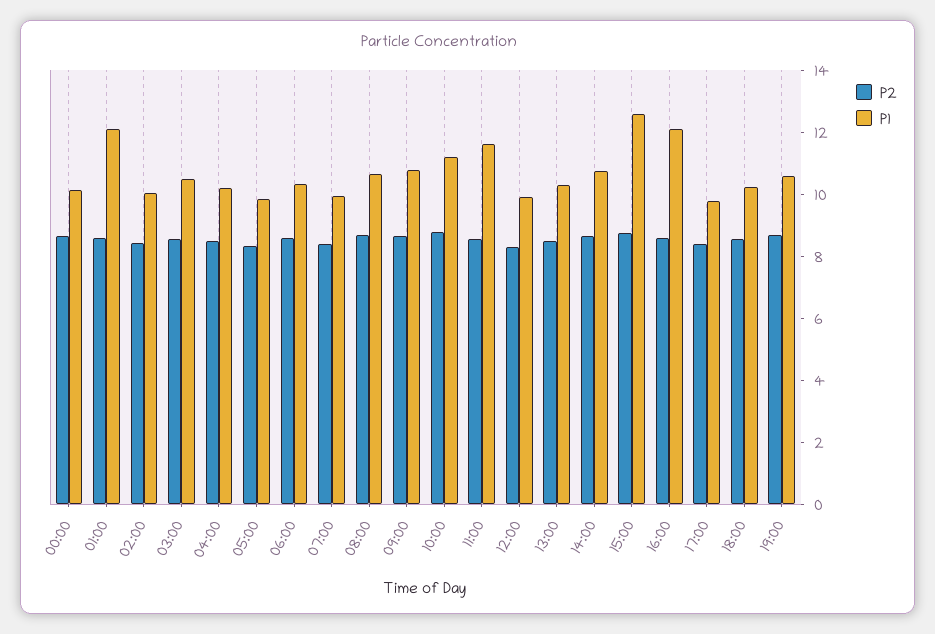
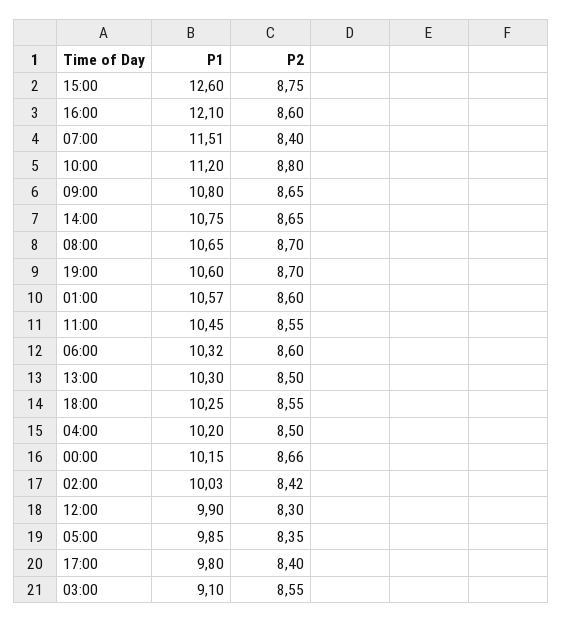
P1, 01:00: 12 -> 10.57
P1, 03:00: 10.5 -> 9.1
P1, 07:00: 10 -> 11.51
P1, 11:00: 11.5 -> 10.45

